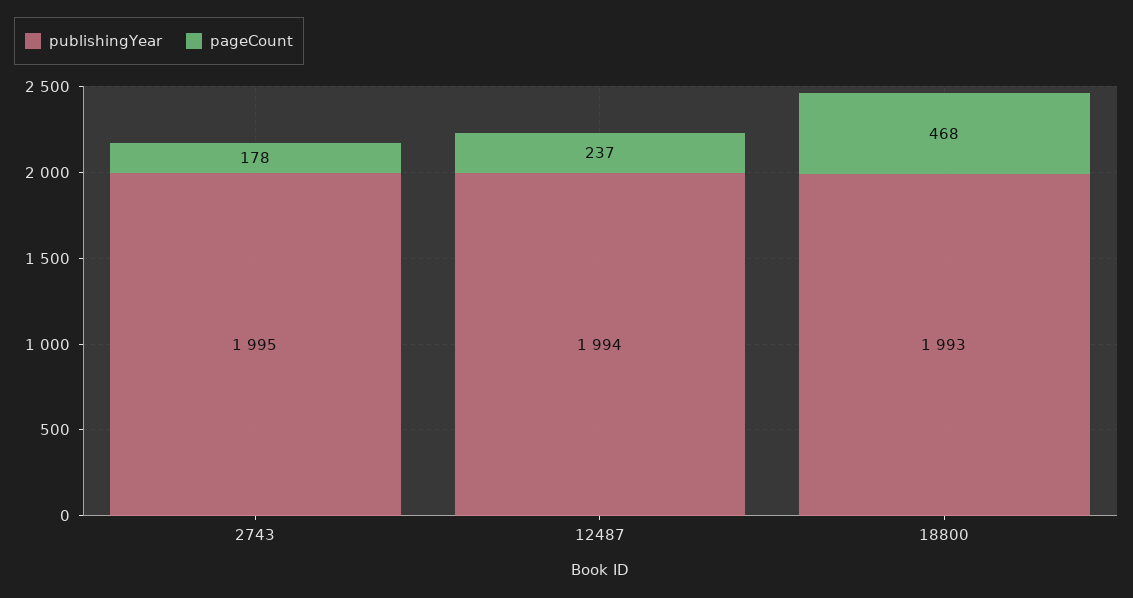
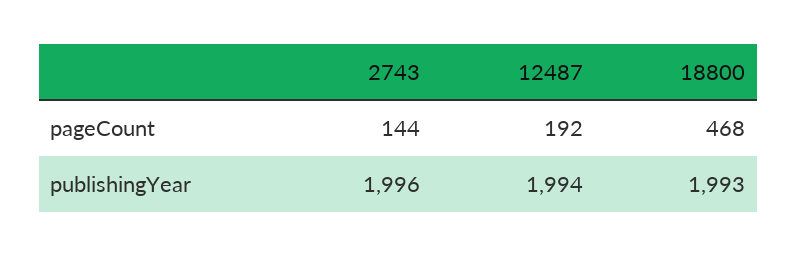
publishingYear, 2743: 1995 -> 1996
pageCount, 2743: 178 -> 144
pageCount, 12487: 237 -> 192

